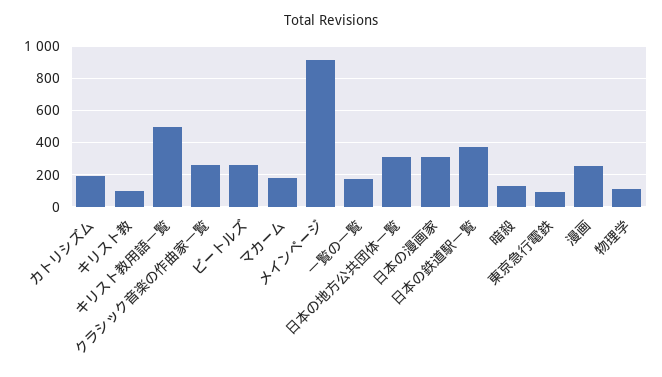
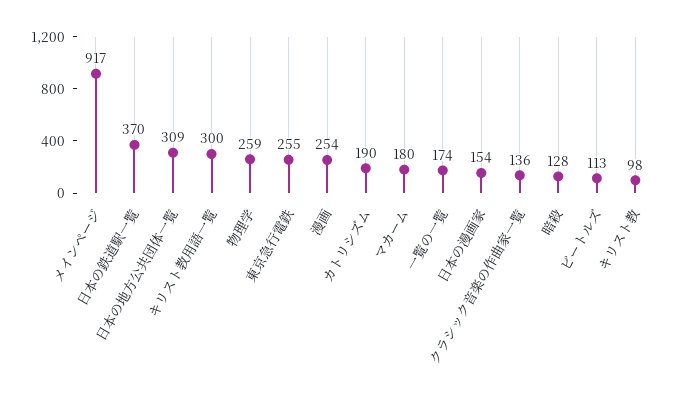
キリスト教用語一覧: 500 -> 300
クラシック音楽の作曲家一覧: 250 -> 136
ビートルズ: 250 -> 113
日本の漫画家: 300 -> 154
東京急行電鉄: 100 -> 255
物理学: 100 -> 259

